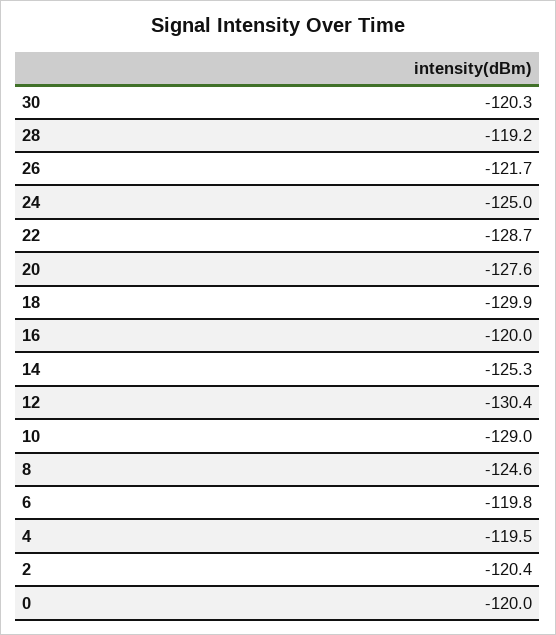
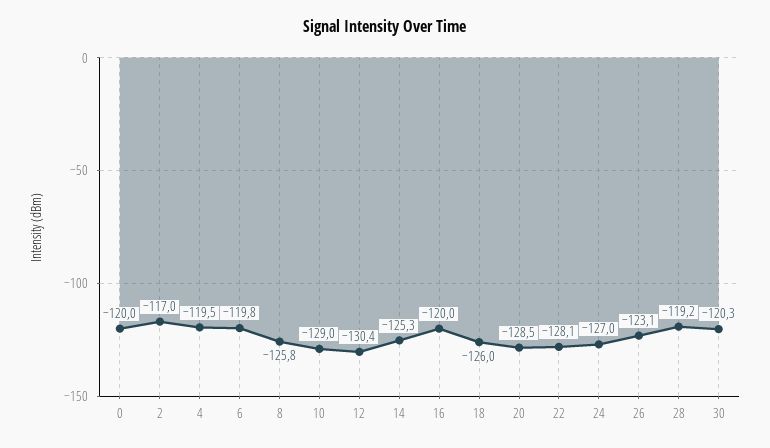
26: -121.7 -> -123.1
24: -125 -> -127
22: -128.7 -> -128.1
20: -127.6 -> -128.5
18: -129.9 -> -126
8: -124.6 -> -125.8
2: -120.4 -> -117

